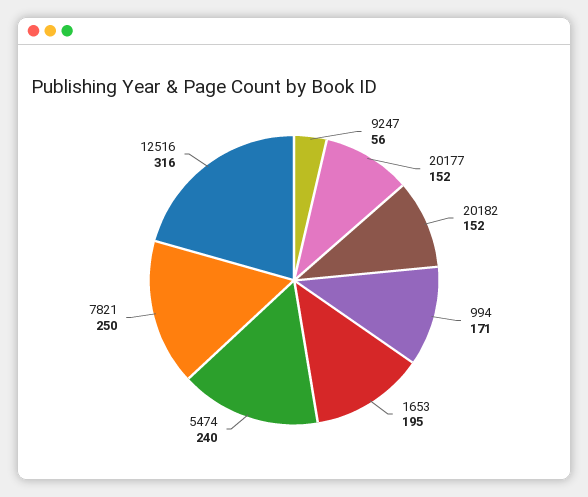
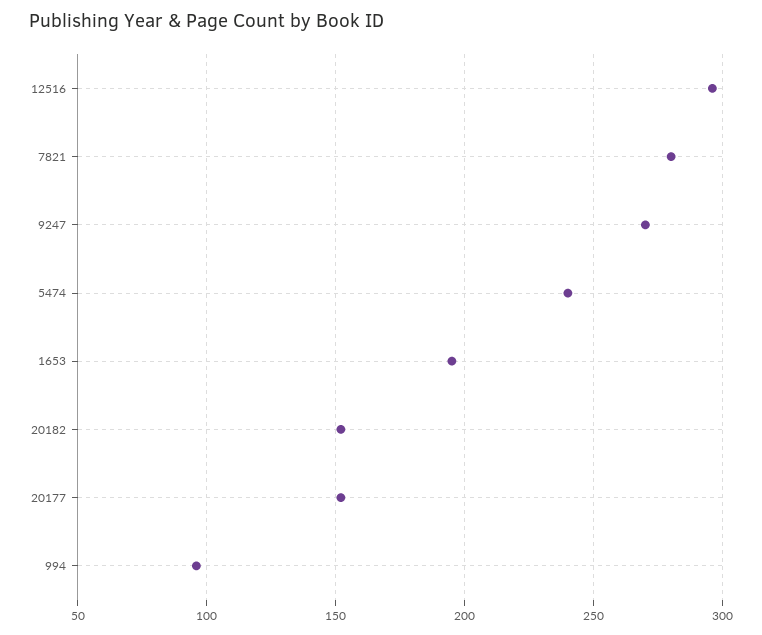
9247: 56 -> 270
994: 171 -> 95
7821: 250 -> 280
12516: 316 -> 295

